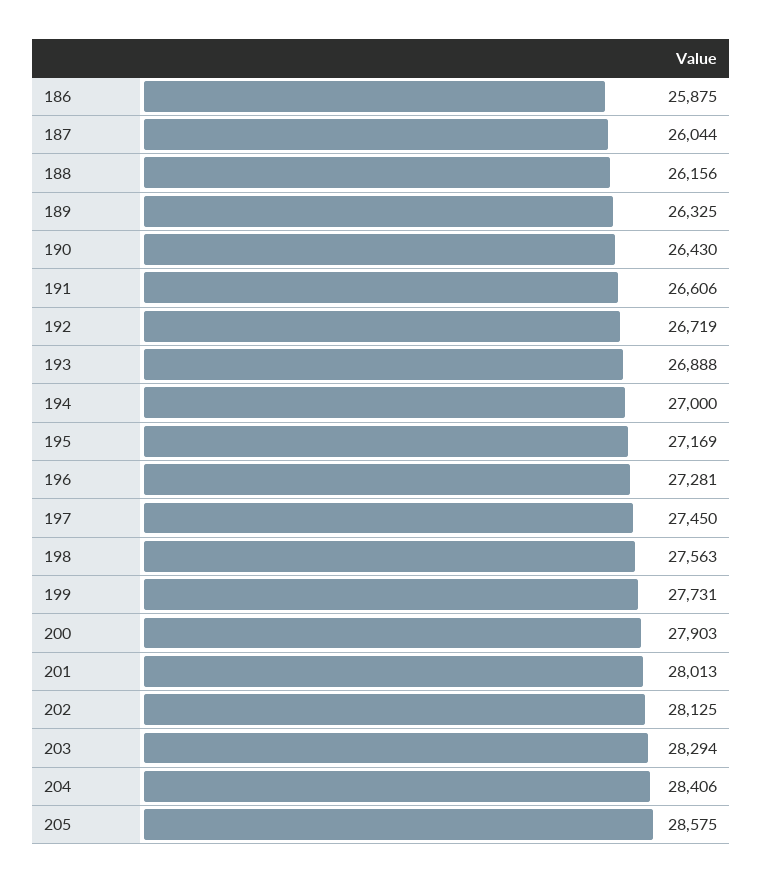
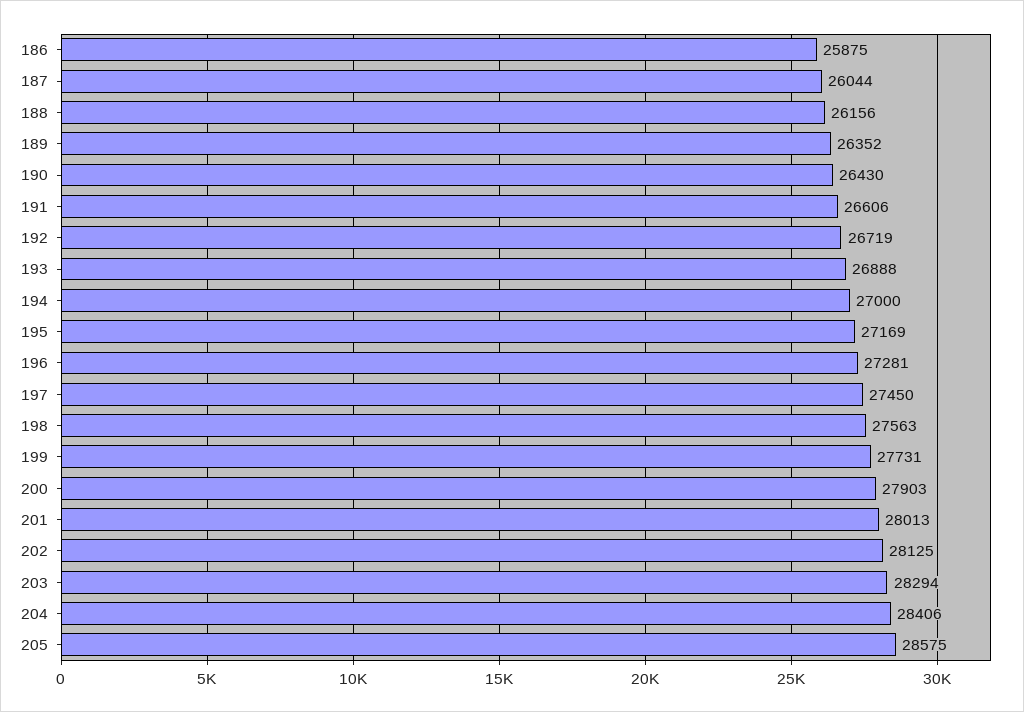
189: 26325 -> 26352

